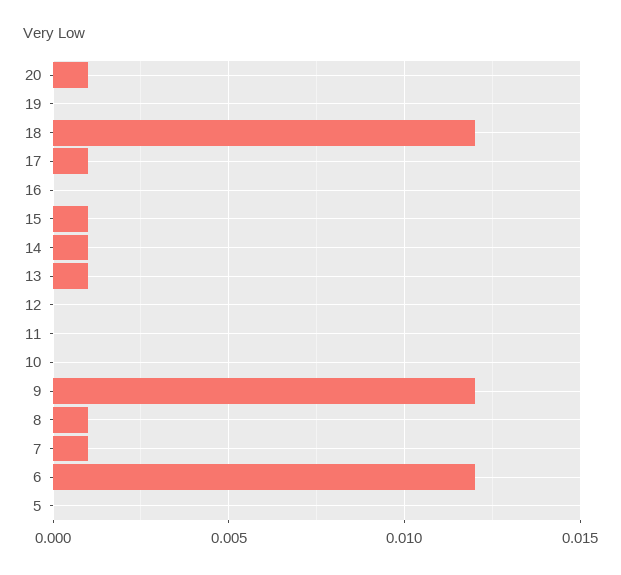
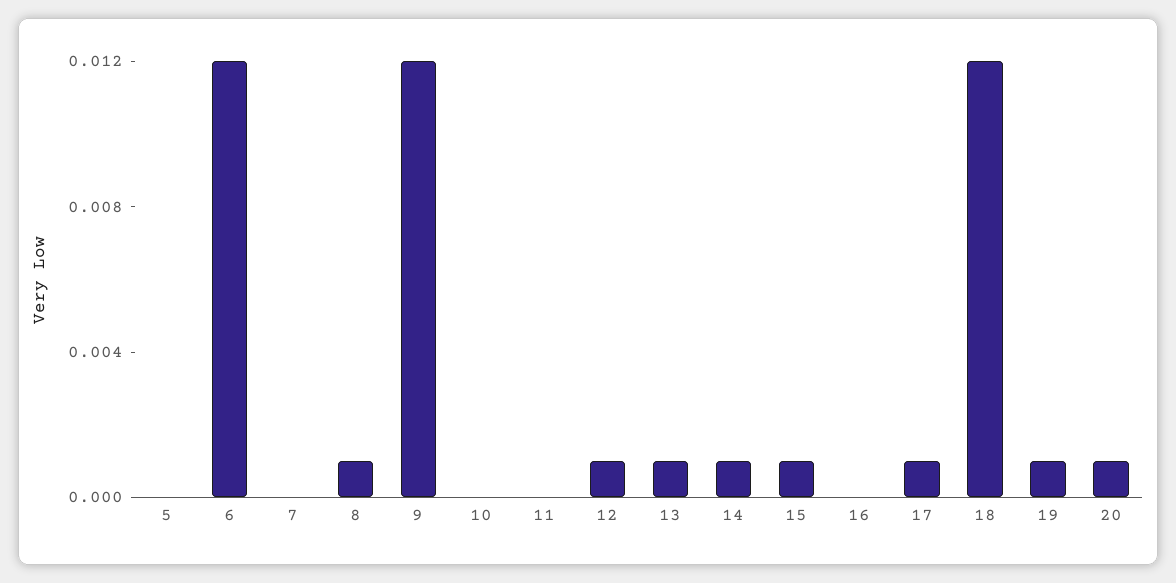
19: 0 -> 0.001
12: 0 -> 0.001
7: 0.001 -> 0

